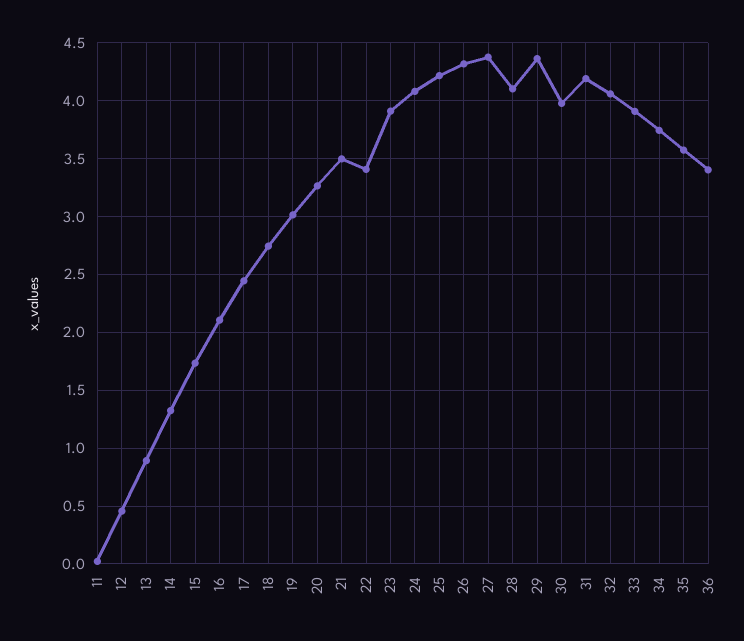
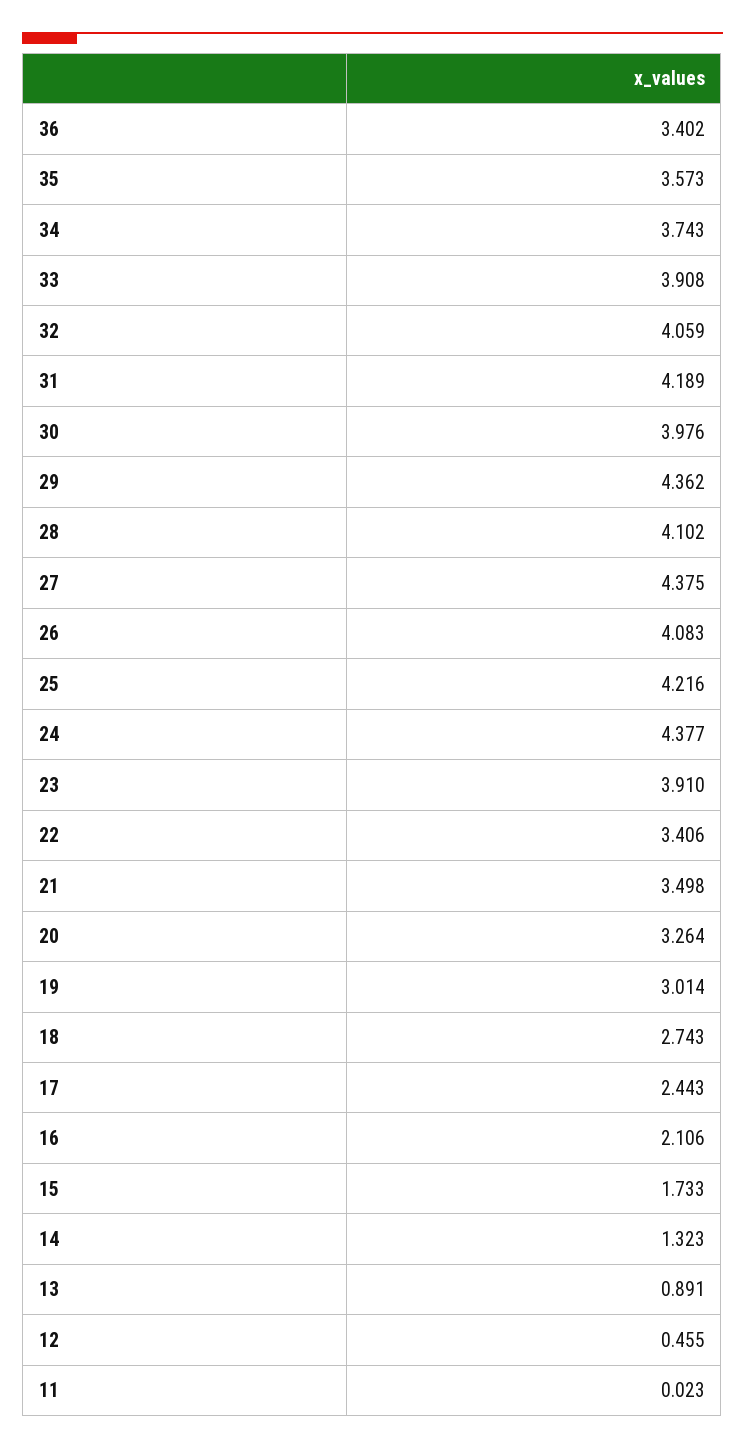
24: 4.1 -> 4.377
26: 4.3 -> 4.083

